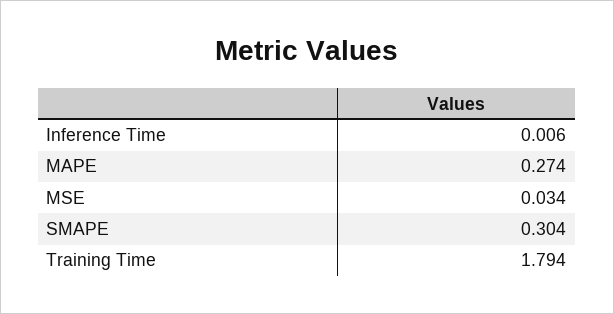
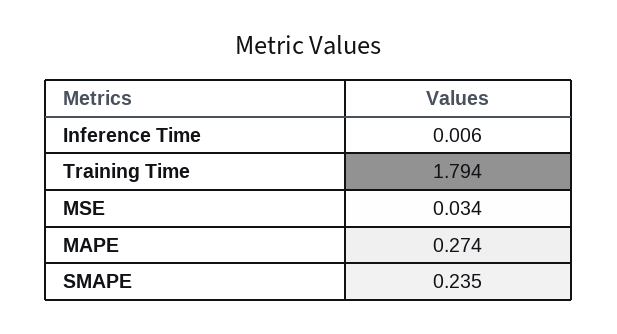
SMAPE: 0.304 -> 0.235

